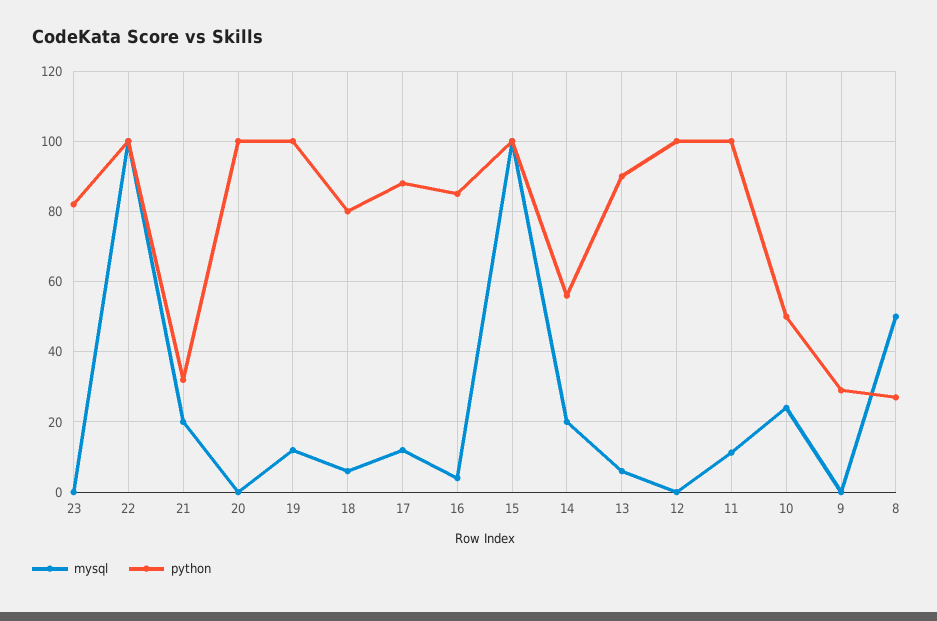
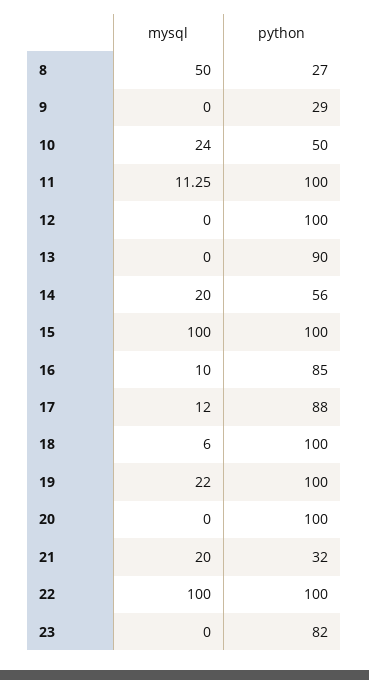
mysql, 19: 12 -> 22
python, 18: 80 -> 100
mysql, 16: 4 -> 10
mysql, 13: 6 -> 0

